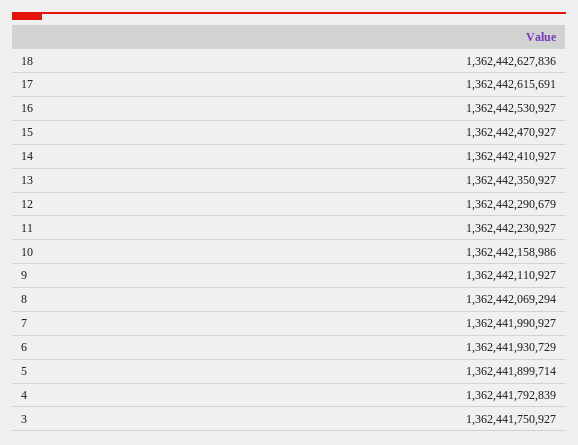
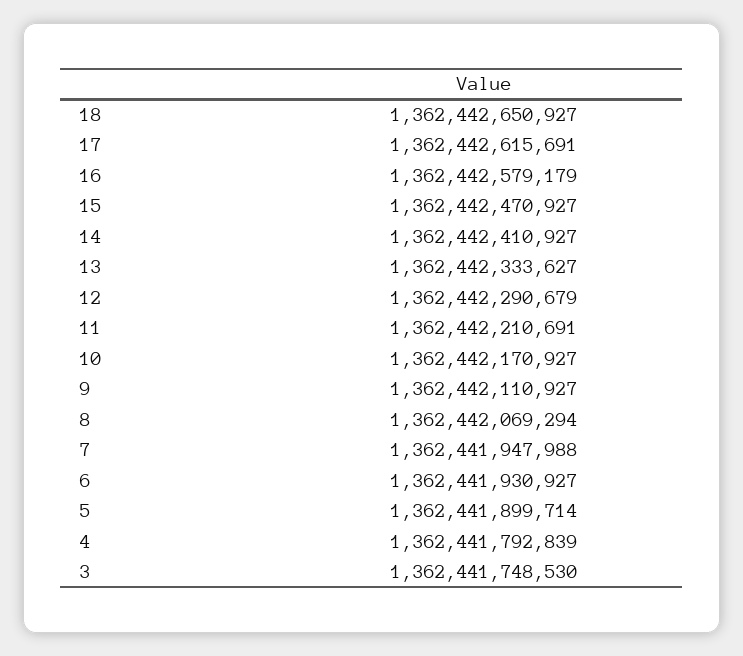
18: 1362442627836 -> 1362442650927
16: 1362442530927 -> 1362442579179
13: 1362442350927 -> 1362442333627
11: 1362442230927 -> 1362442210691
10: 1362442158986 -> 1362442170927
7: 1362441990927 -> 1362441947988
6: 1362441930729 -> 1362441930927
3: 1362441750927 -> 1362441748530

